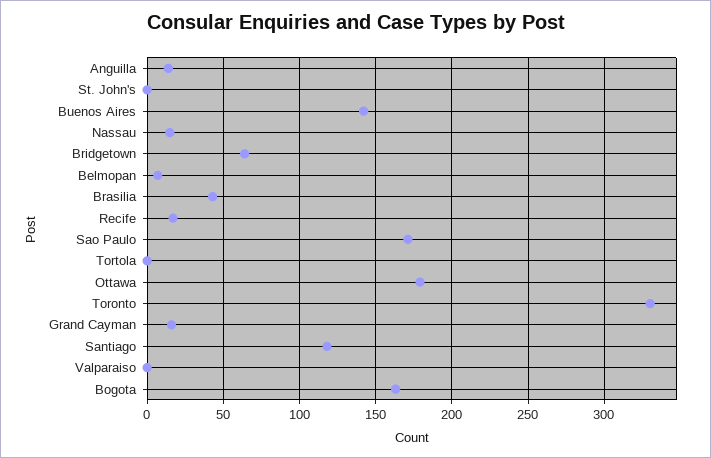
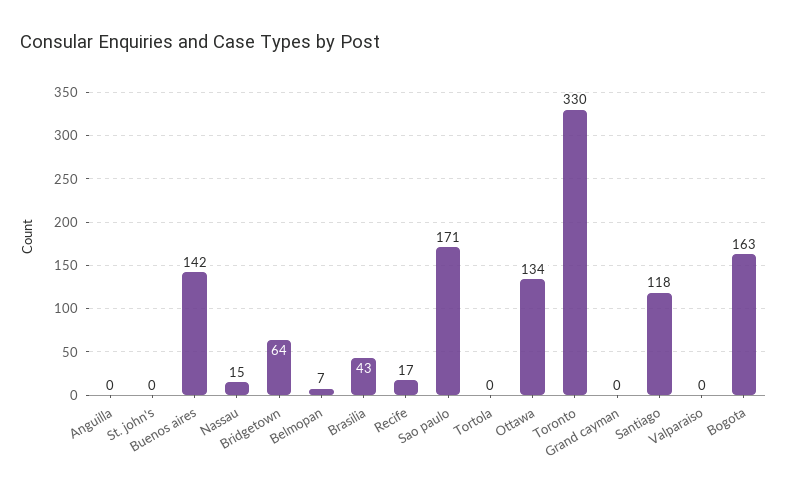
Anguilla: 15 -> 0
Ottawa: 180 -> 134
Grand Cayman: 15 -> 0

